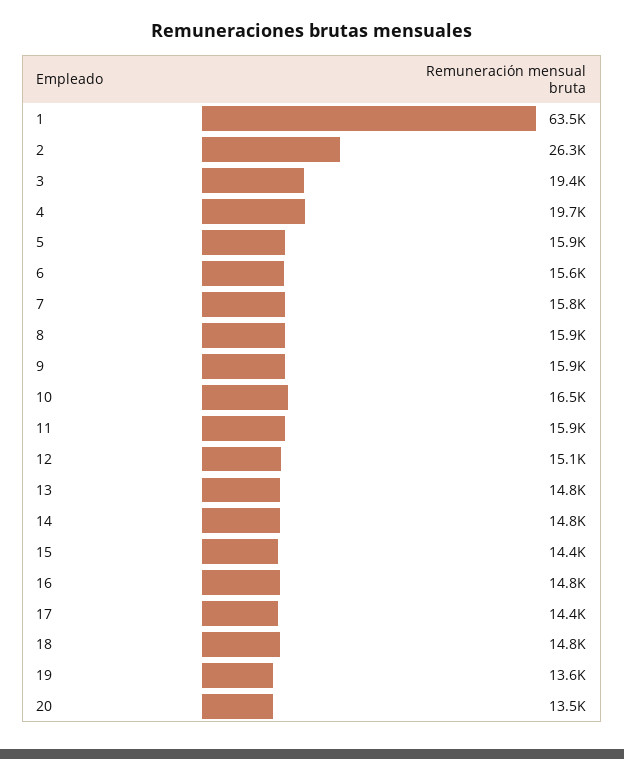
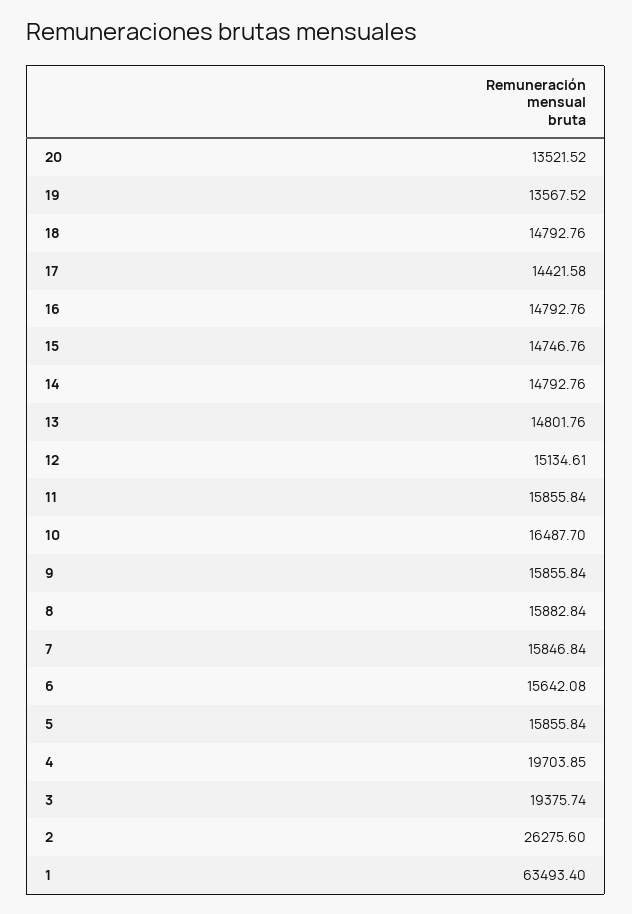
15: 14400 -> 14746.76

